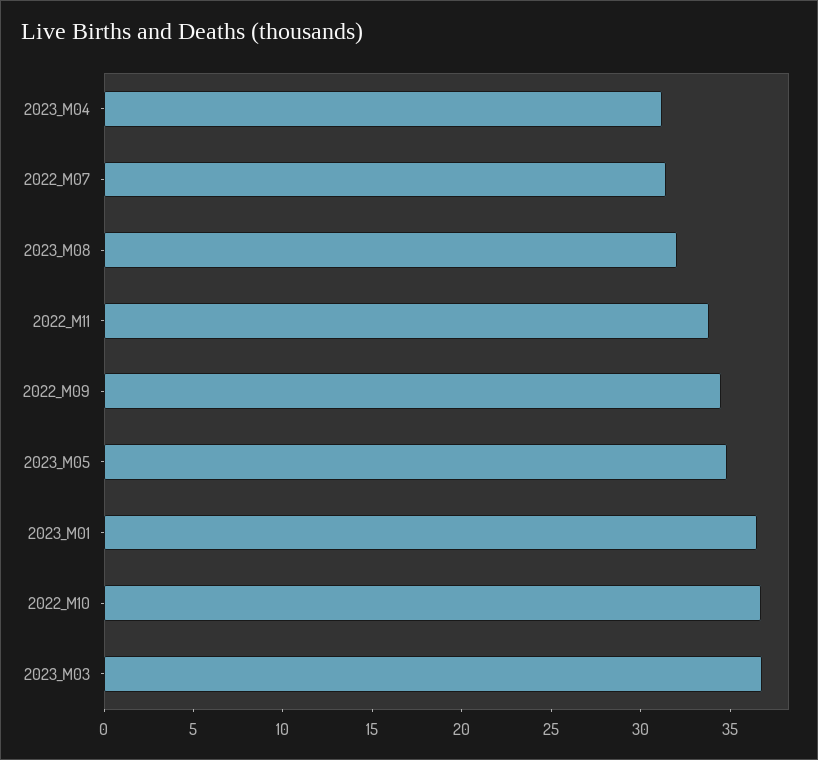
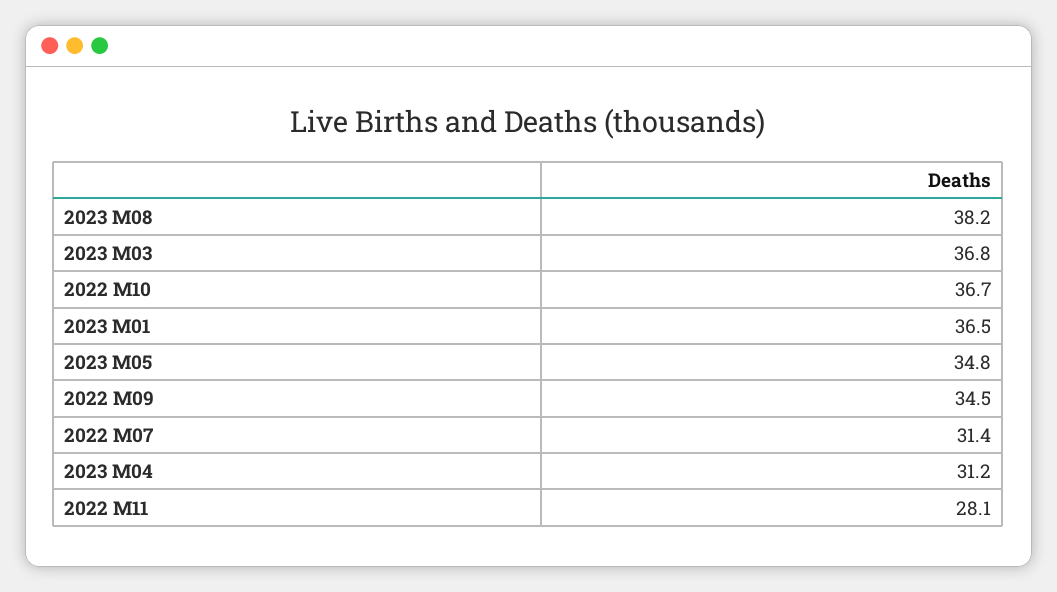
2023_M08: 32 -> 38.2
2022_M11: 34 -> 28.1

